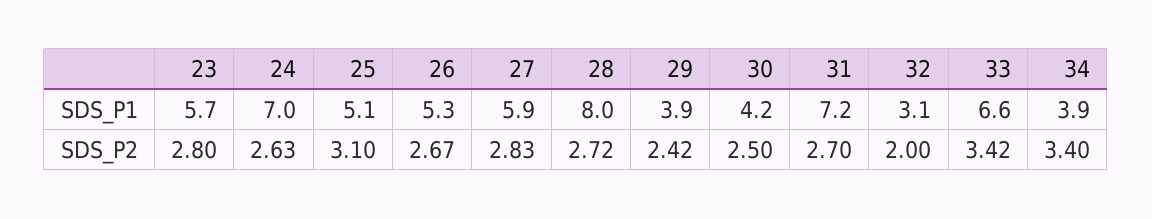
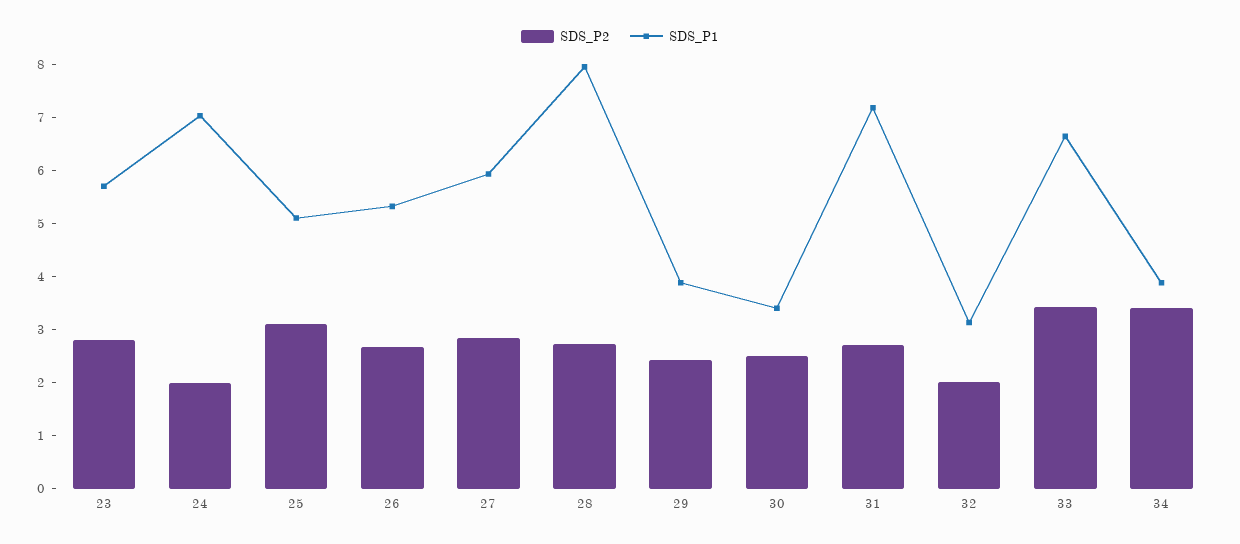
SDS_P1, 30: 4.2 -> 3.4
SDS_P2, 24: 2.63 -> 2

